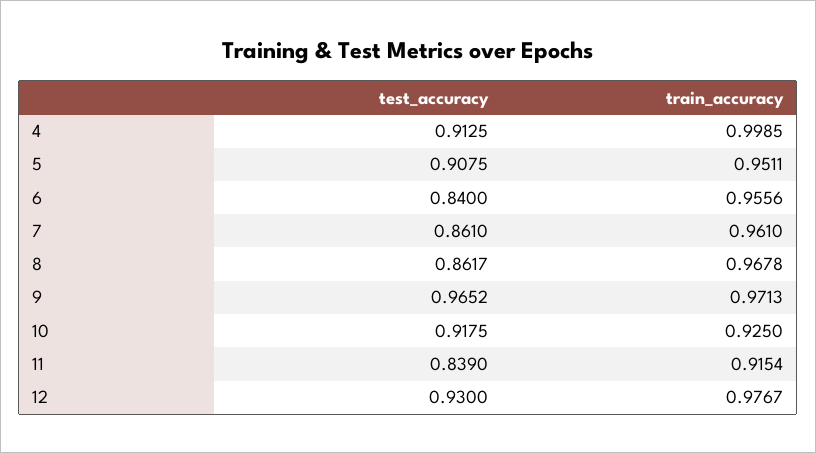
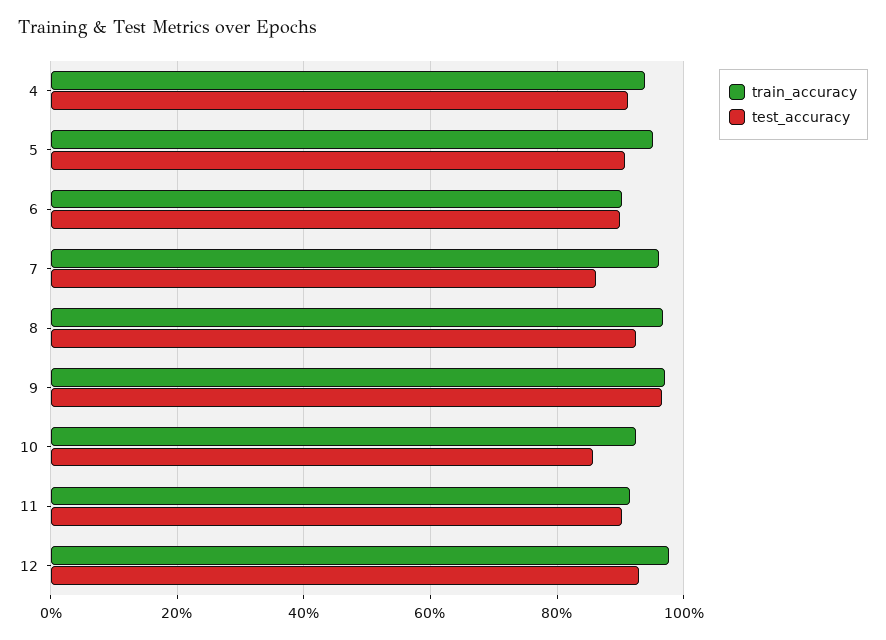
train_accuracy, 4: 0.9985 -> 0.94
test_accuracy, 6: 0.84 -> 0.9
train_accuracy, 6: 0.9556 -> 0.9
test_accuracy, 8: 0.8617 -> 0.92
test_accuracy, 10: 0.9175 -> 0.86
test_accuracy, 11: 0.839 -> 0.9

